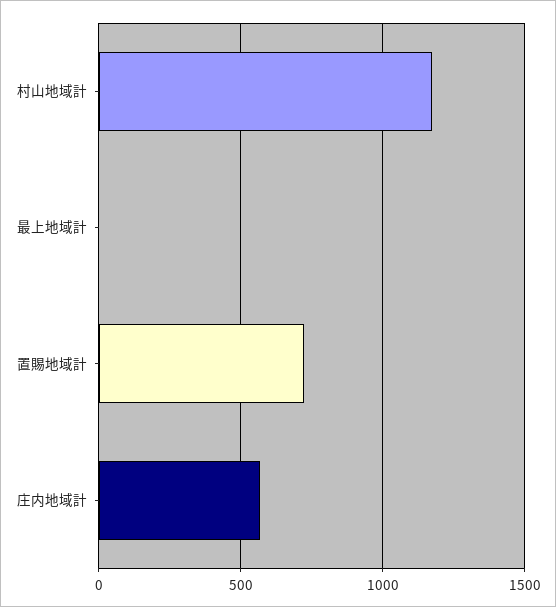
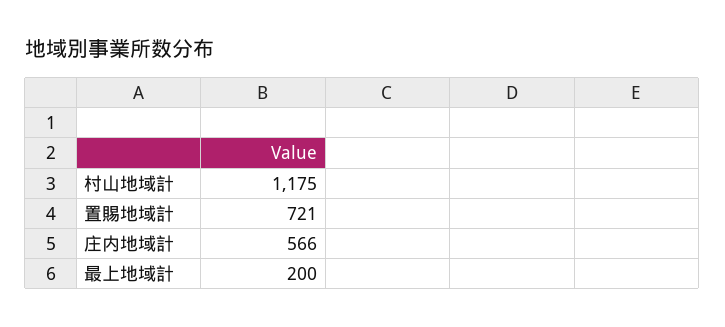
最上地域計: 0 -> 200

